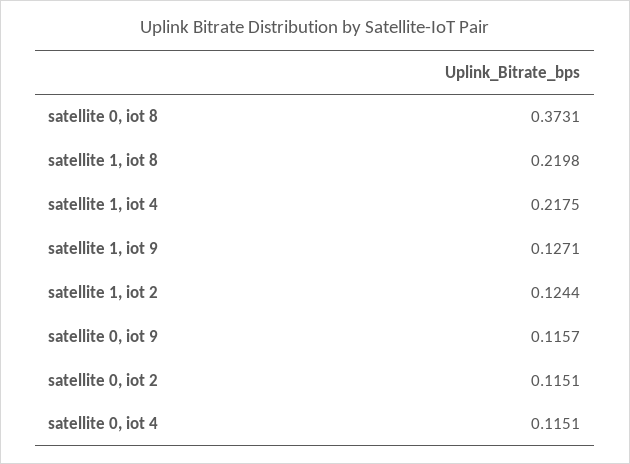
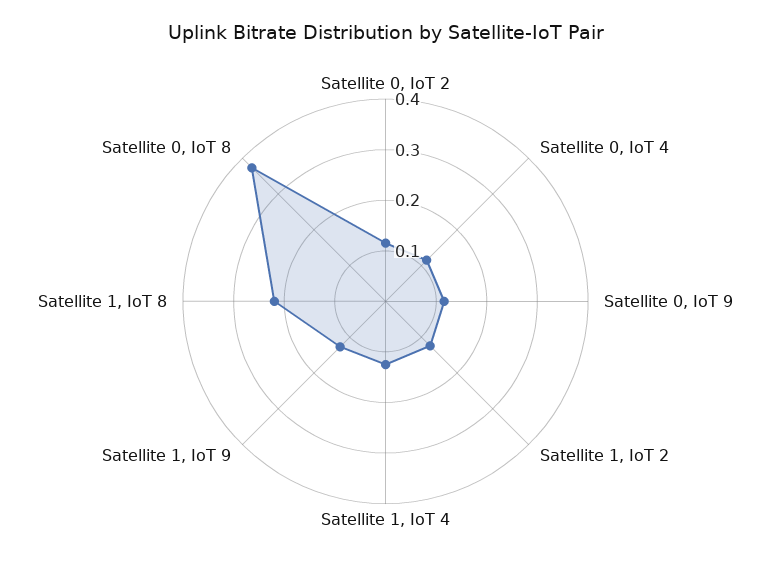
satellite 1, iot 4: 0.2175 -> 0.12

